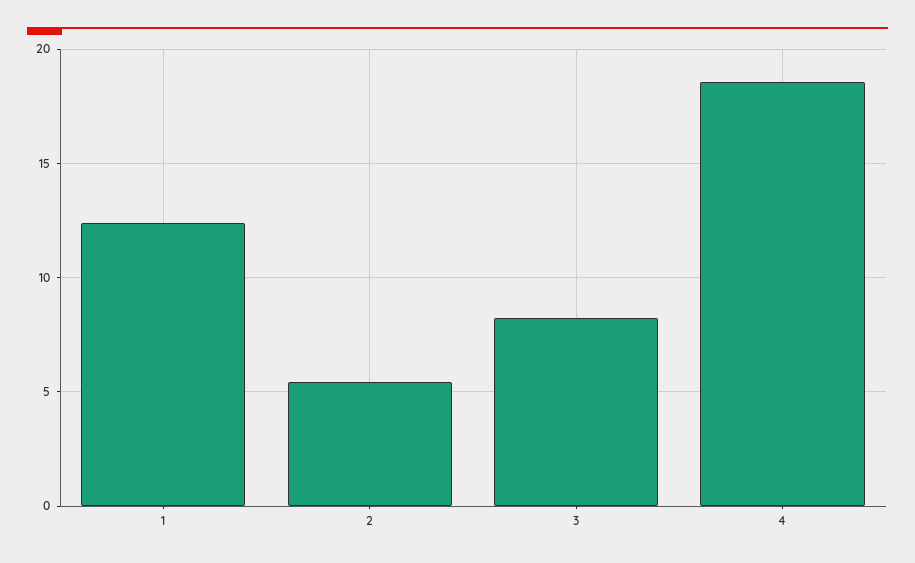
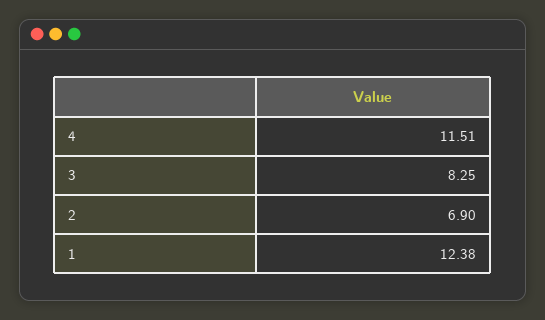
2: 5.5 -> 6.9
4: 18.5 -> 11.51

